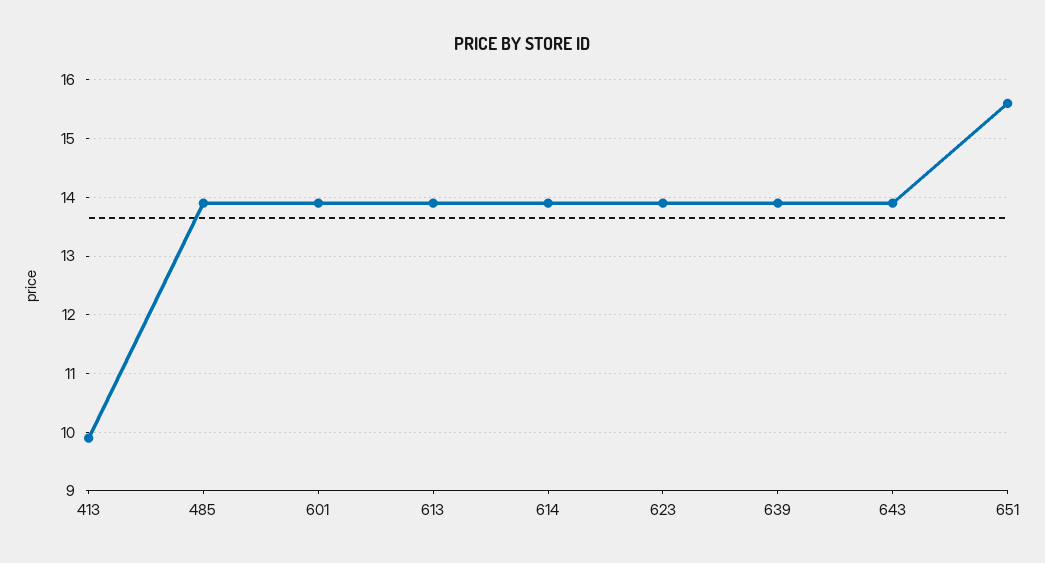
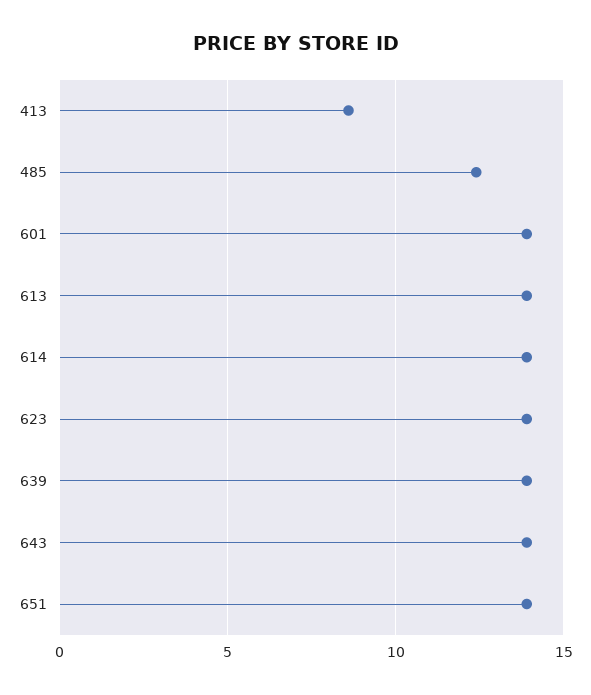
413: 10 -> 8.5
485: 14 -> 12.5
651: 15.5 -> 14

